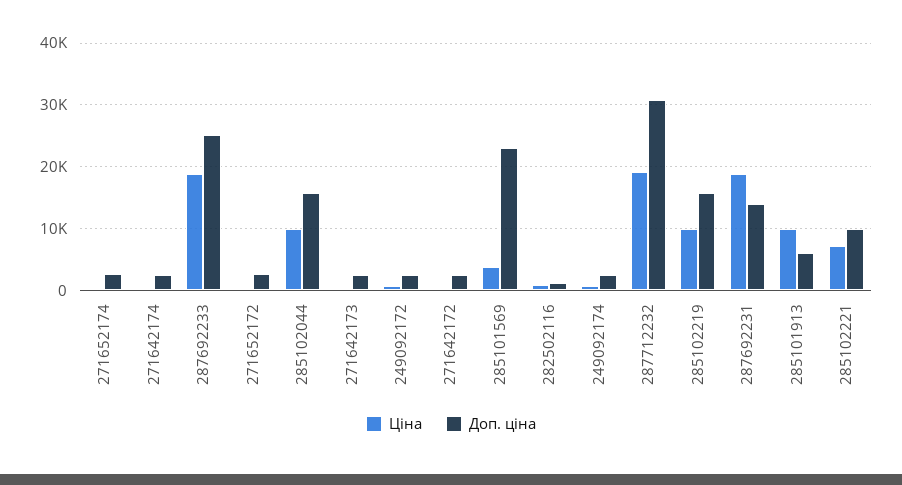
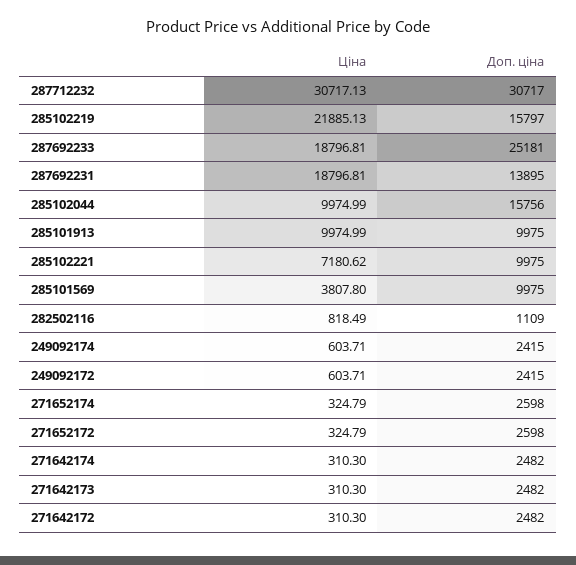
Доп. ціна, 285101569: 23000 -> 9975
Ціна, 287712232: 19000 -> 30717.13
Ціна, 285102219: 10000 -> 21885.13
Доп. ціна, 285101913: 6000 -> 9975

